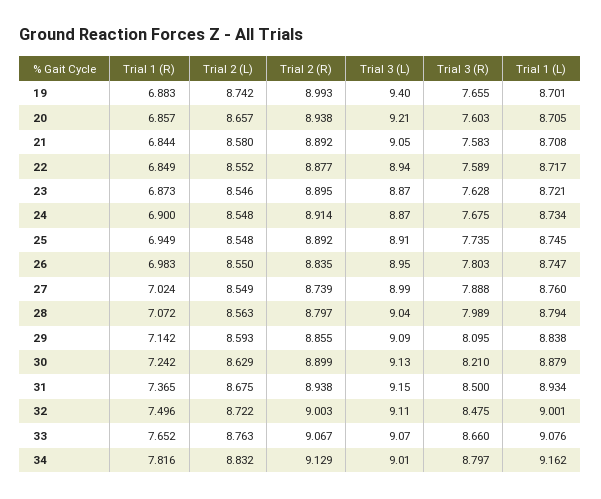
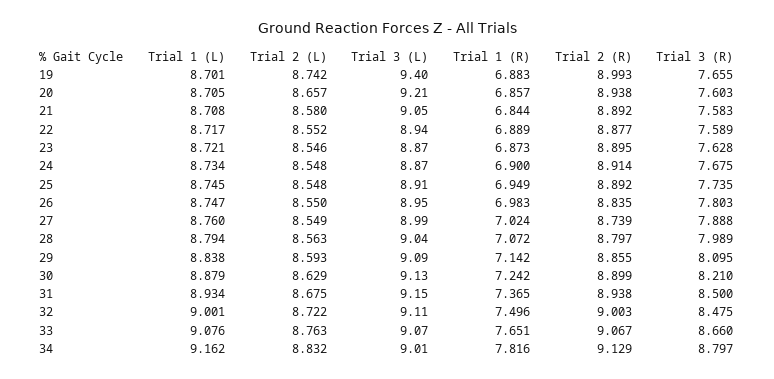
Trial 1 (R), 22: 6.849 -> 6.889
Trial 1 (R), 33: 7.652 -> 7.651

